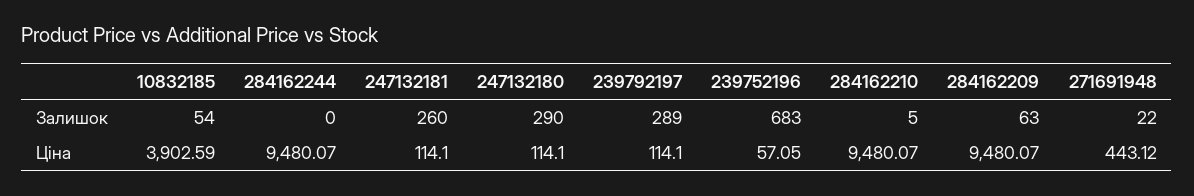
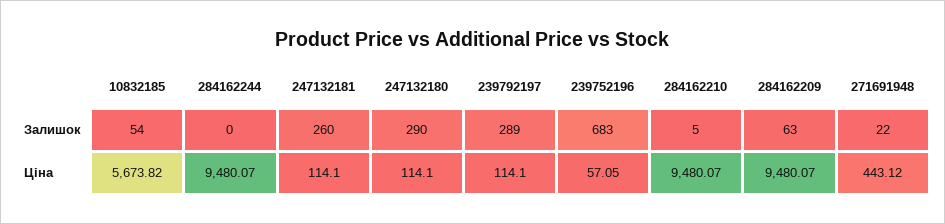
10832185, Ціна: 3902.59 -> 5673.82

